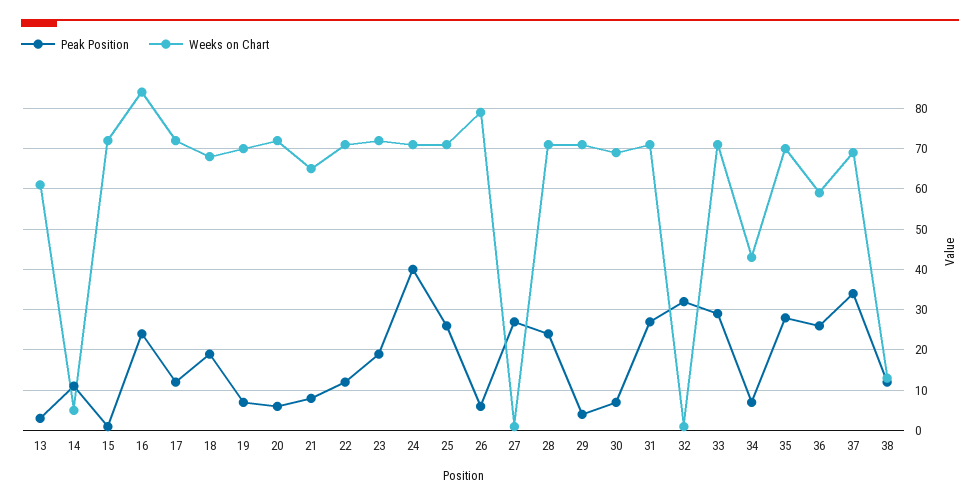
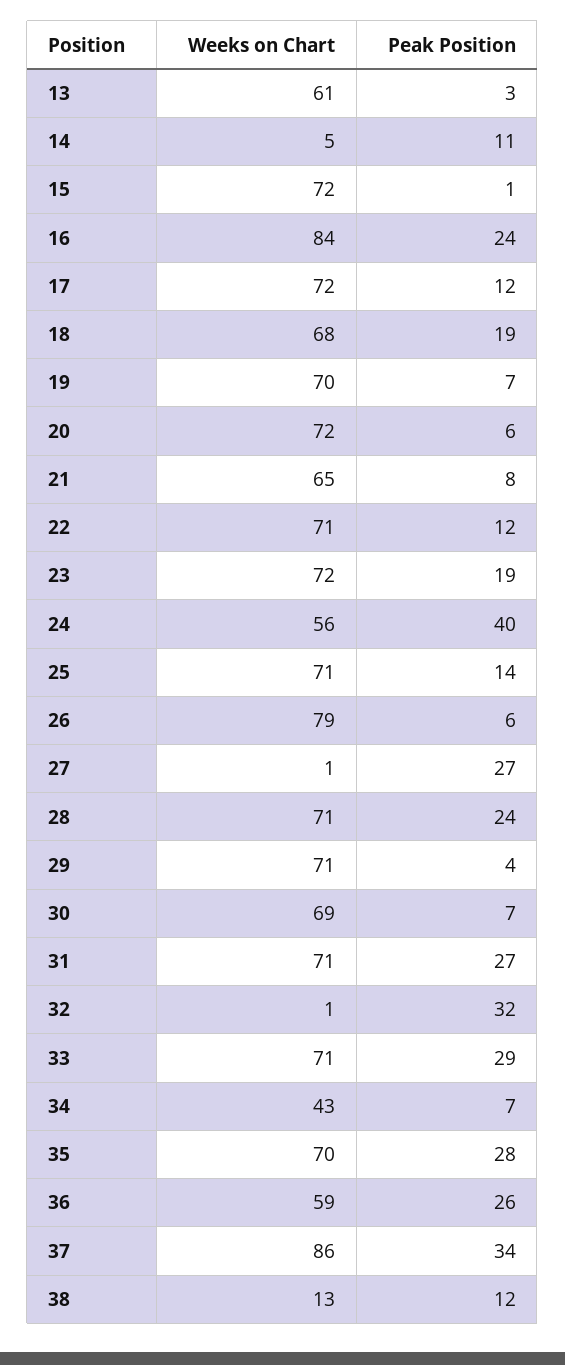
Weeks on Chart, 24: 70 -> 56
Peak Position, 25: 25 -> 14
Weeks on Chart, 37: 70 -> 86

